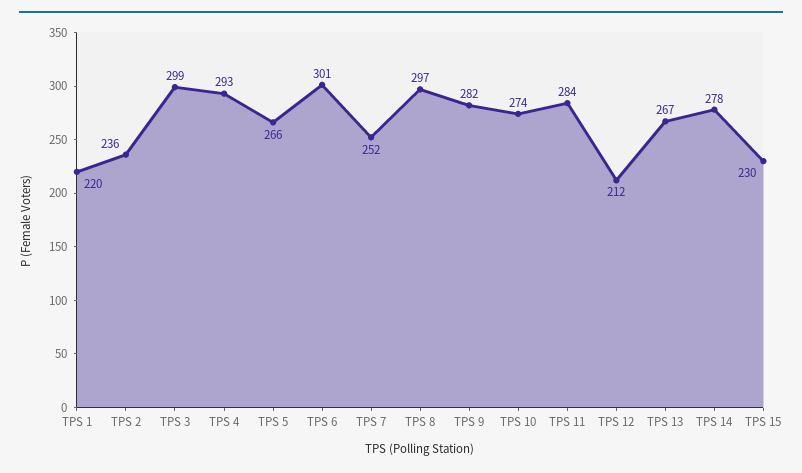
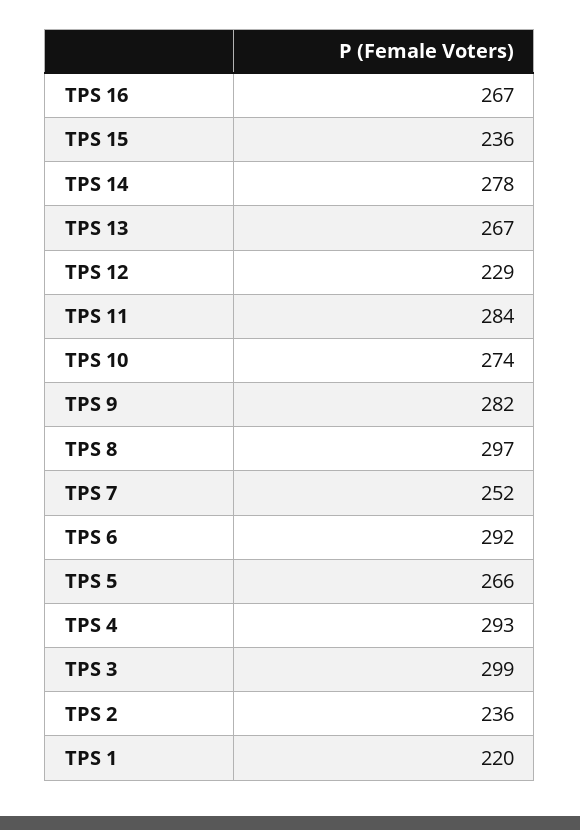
TPS 6: 301 -> 292
TPS 12: 212 -> 229
TPS 15: 230 -> 236
TPS 16: none -> 267

